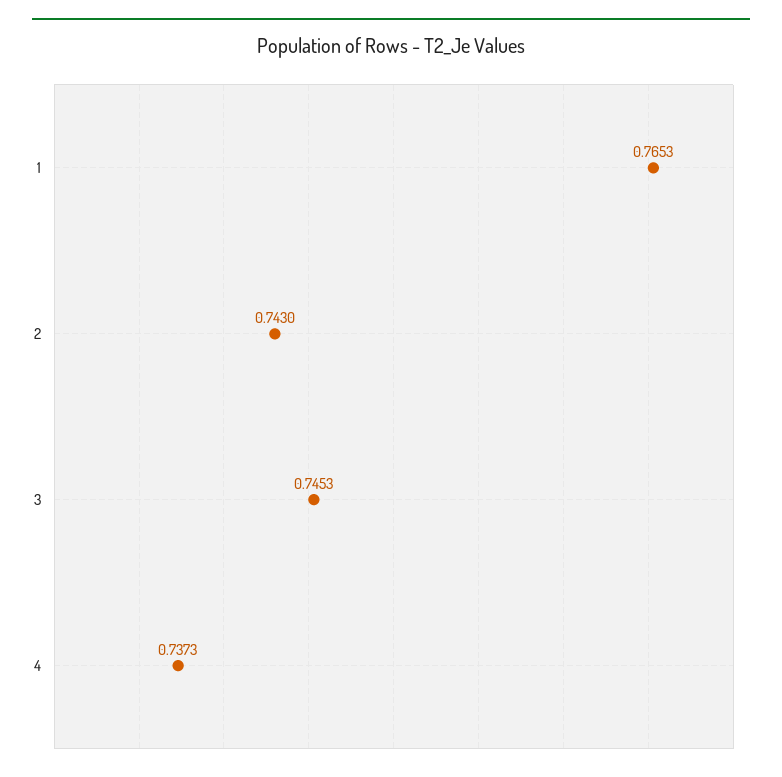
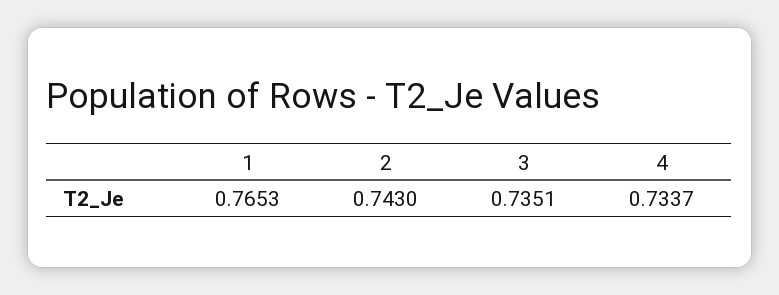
3: 0.7453 -> 0.7351
4: 0.7373 -> 0.7337

